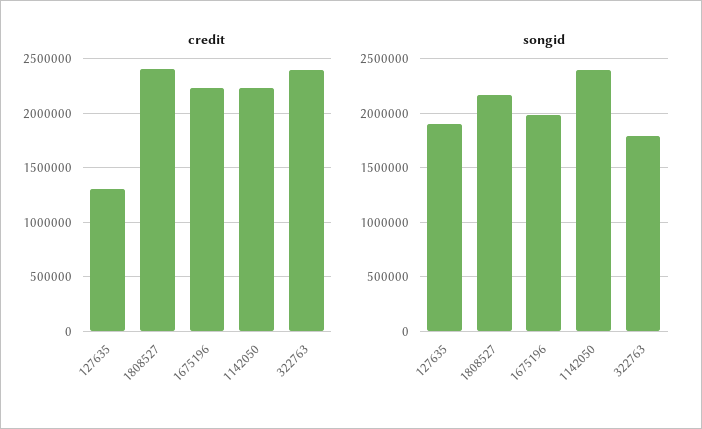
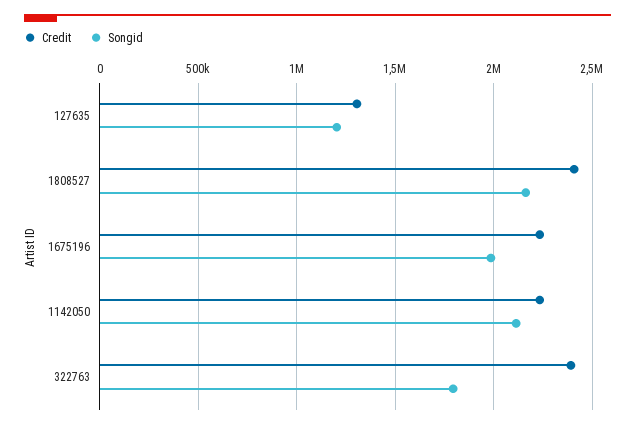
songid, 127635: 1900000 -> 1200000
songid, 1142050: 2400000 -> 2100000

